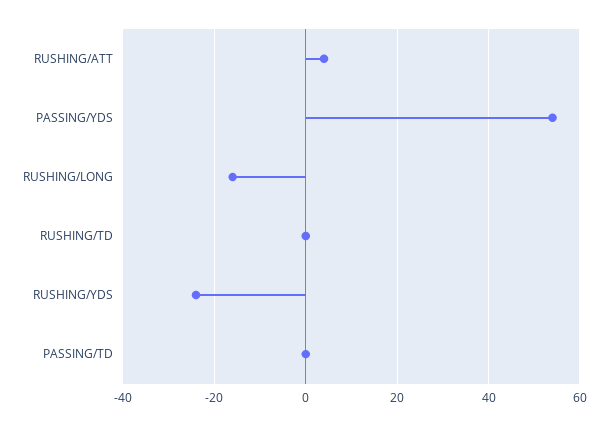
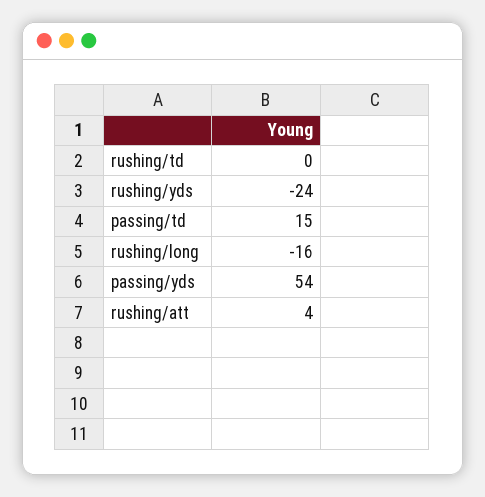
PASSING/TD: 0 -> 15

